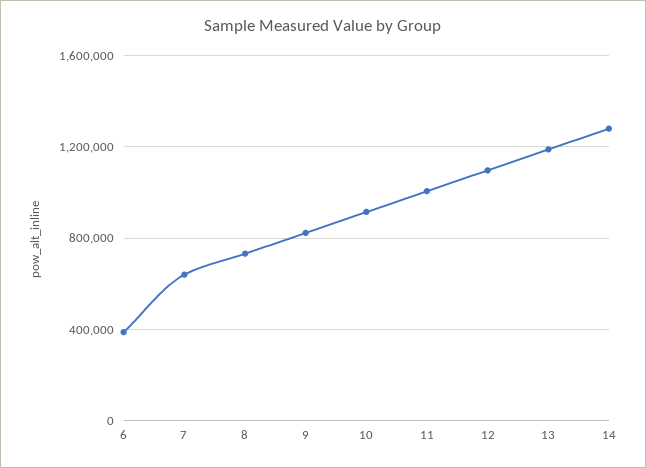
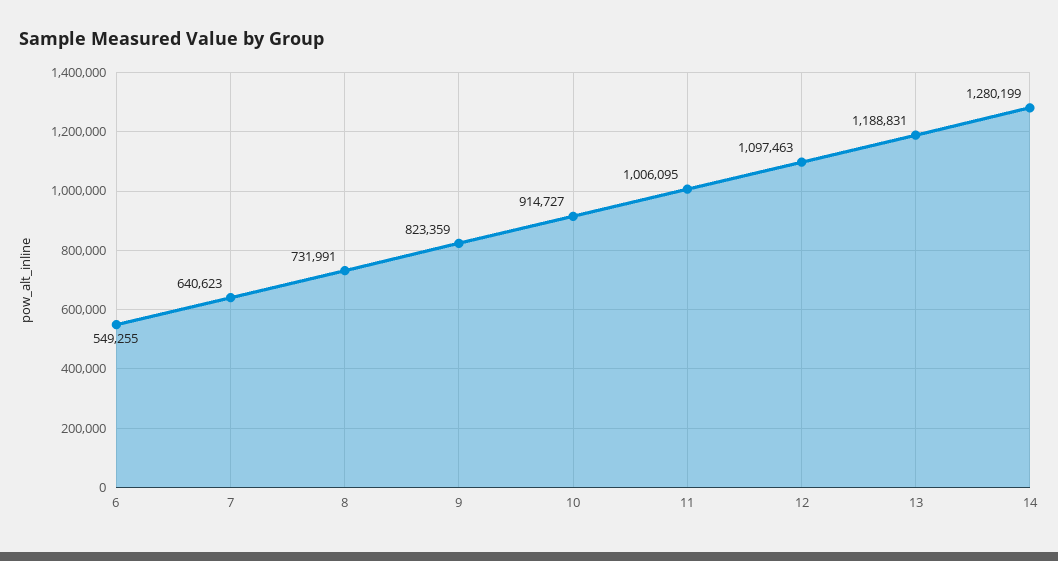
6: 400000 -> 549255

